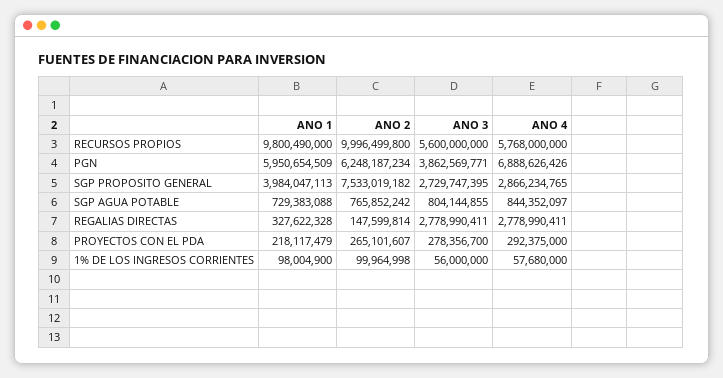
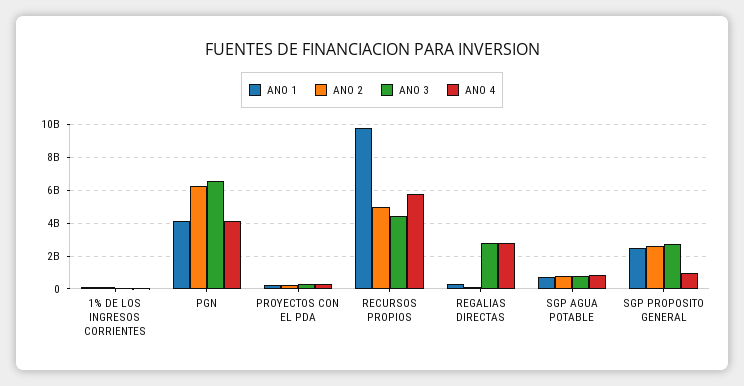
ANO 2, RECURSOS PROPIOS: 9996499800 -> 5000000000
ANO 3, RECURSOS PROPIOS: 5600000000 -> 4500000000
ANO 1, PGN: 5950654509 -> 4000000000
ANO 3, PGN: 3862569771 -> 6500000000
ANO 4, PGN: 6888626426 -> 4000000000
ANO 1, SGP PROPOSITO GENERAL: 3984047113 -> 2500000000
ANO 2, SGP PROPOSITO GENERAL: 7533019182 -> 2500000000
ANO 4, SGP PROPOSITO GENERAL: 2866234765 -> 1000000000

